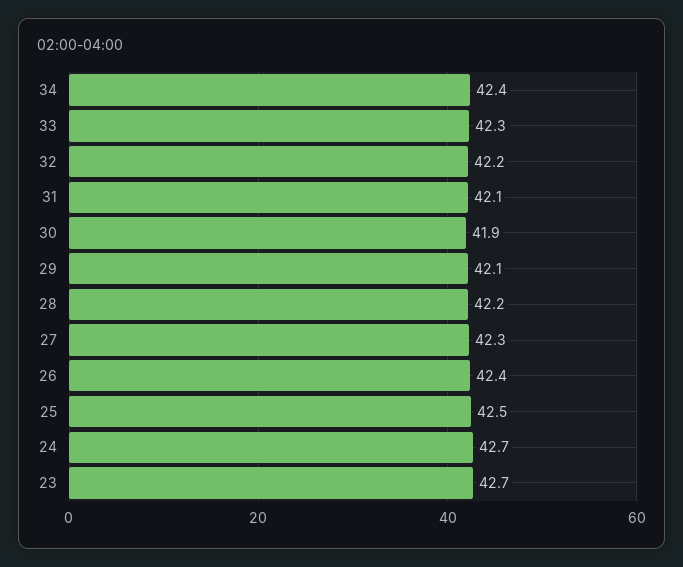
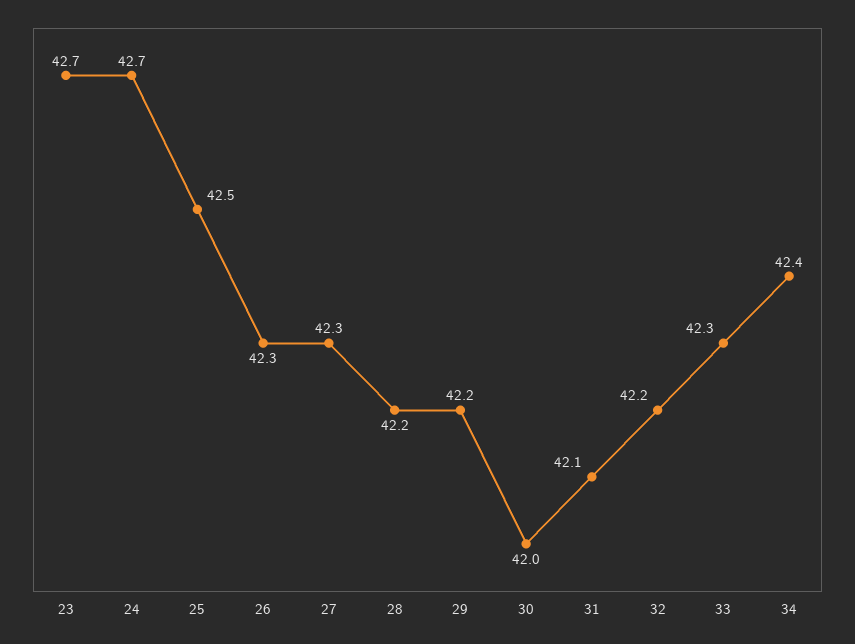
30: 41.9 -> 42
29: 42.1 -> 42.2
26: 42.4 -> 42.3

